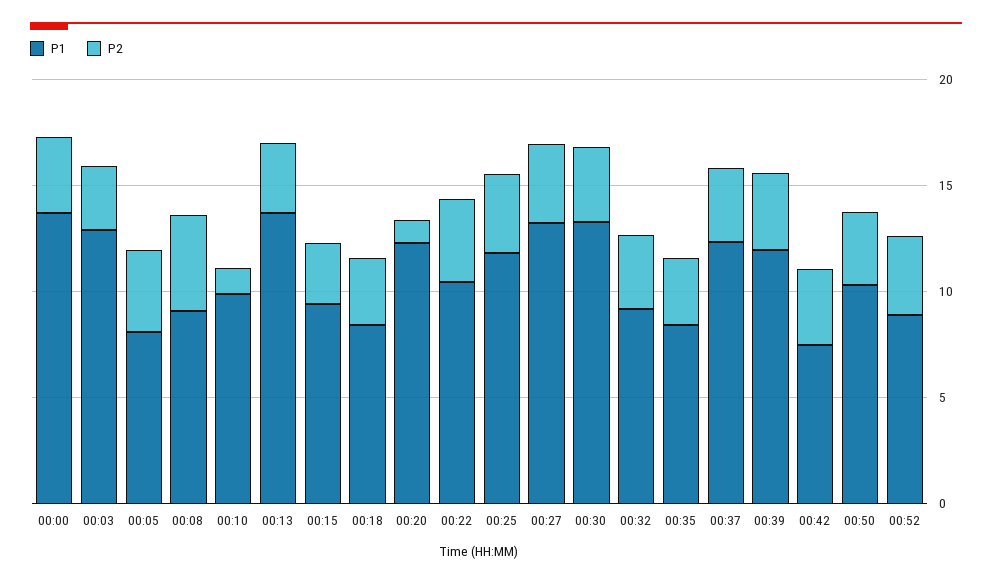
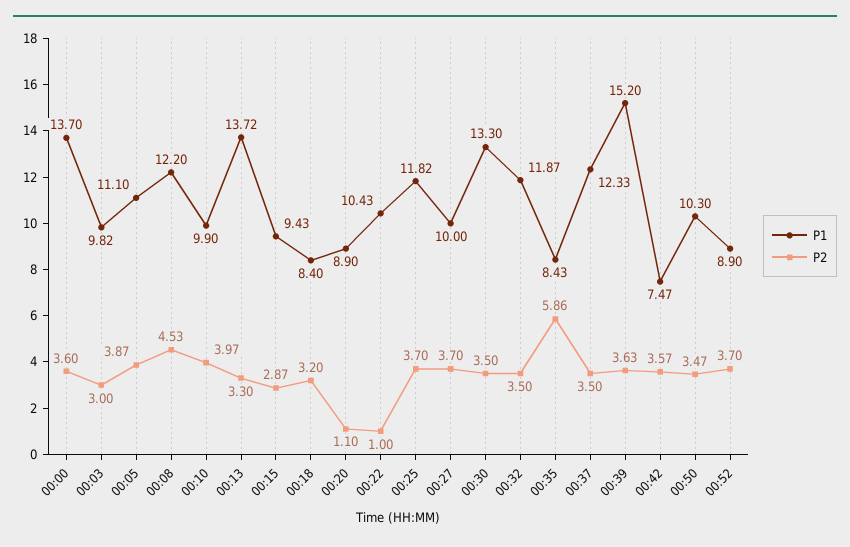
P1, 00:03: 13 -> 9.82
P1, 00:05: 8 -> 11.1
P1, 00:08: 9 -> 12.2
P2, 00:10: 1 -> 3.97
P1, 00:20: 12 -> 8.9
P2, 00:22: 4 -> 1
P1, 00:27: 13 -> 10
P1, 00:32: 9 -> 11.87
P2, 00:35: 3 -> 5.86
P1, 00:39: 12 -> 15.2

